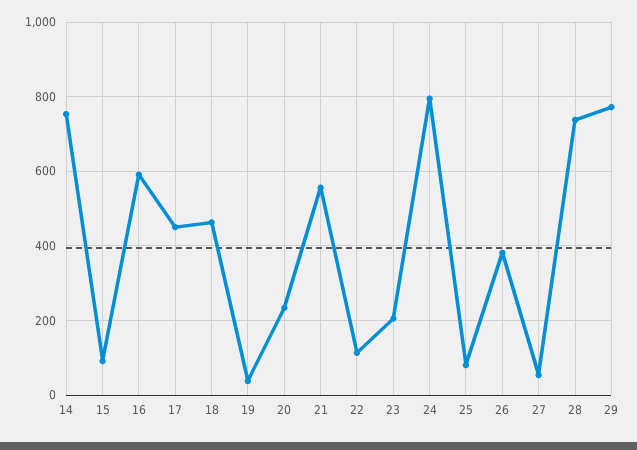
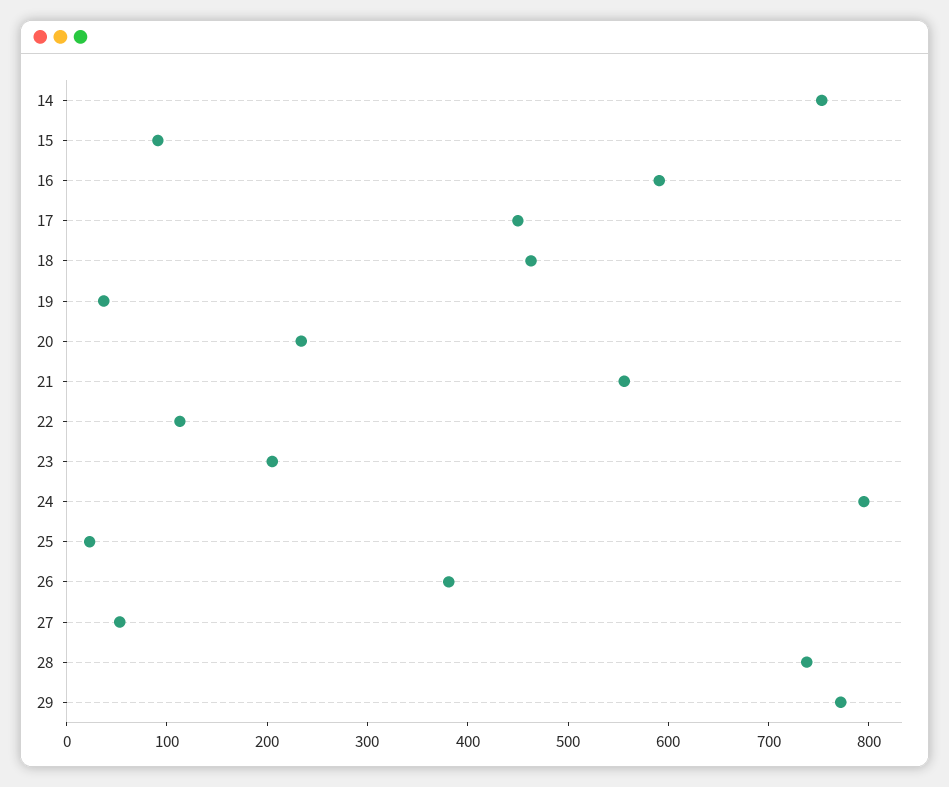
25: 80 -> 20

